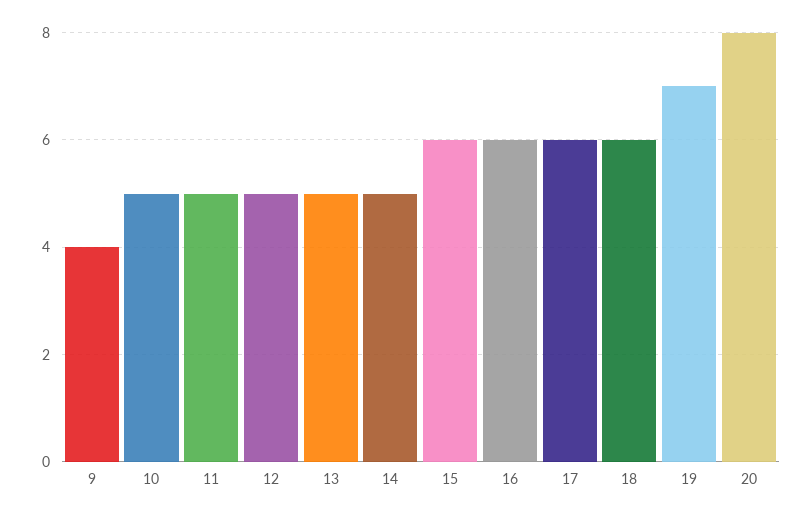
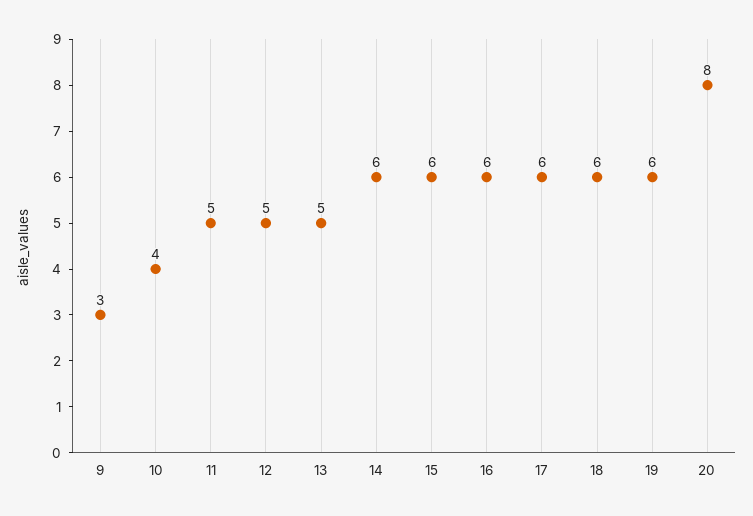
9: 4 -> 3
10: 5 -> 4
14: 5 -> 6
19: 7 -> 6

